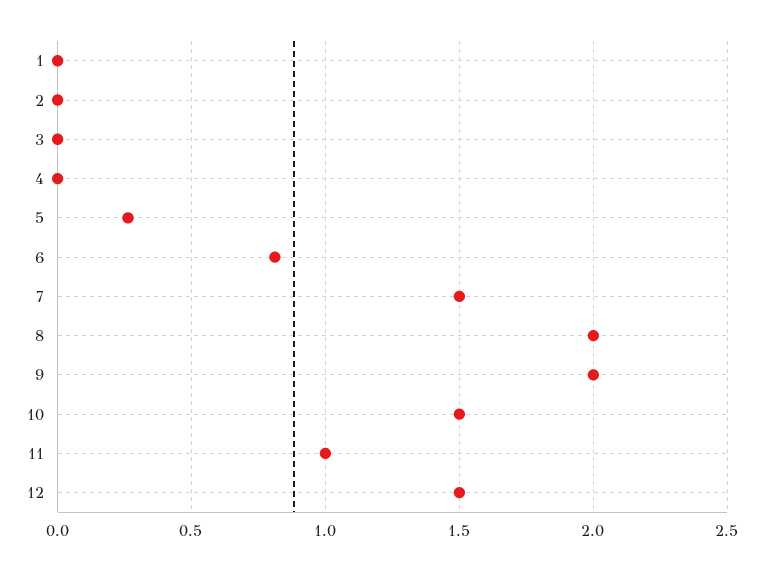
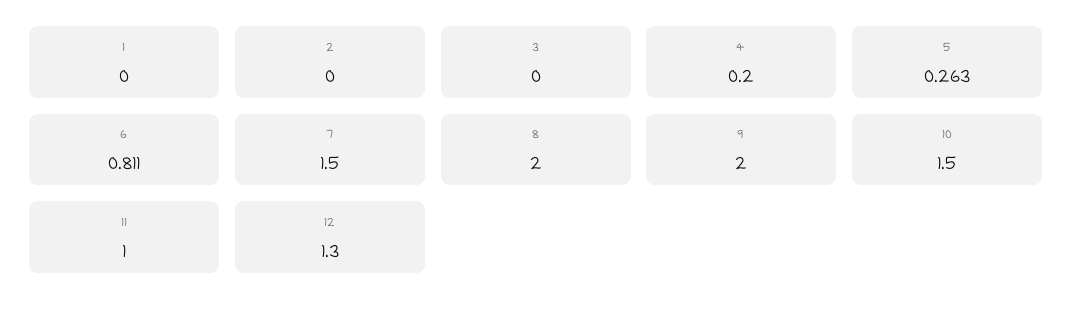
4: 0 -> 0.2
12: 1.5 -> 1.3

